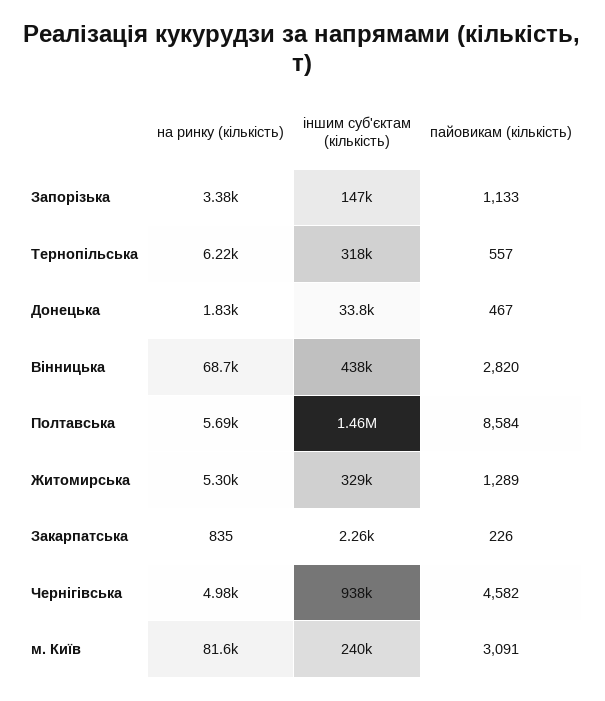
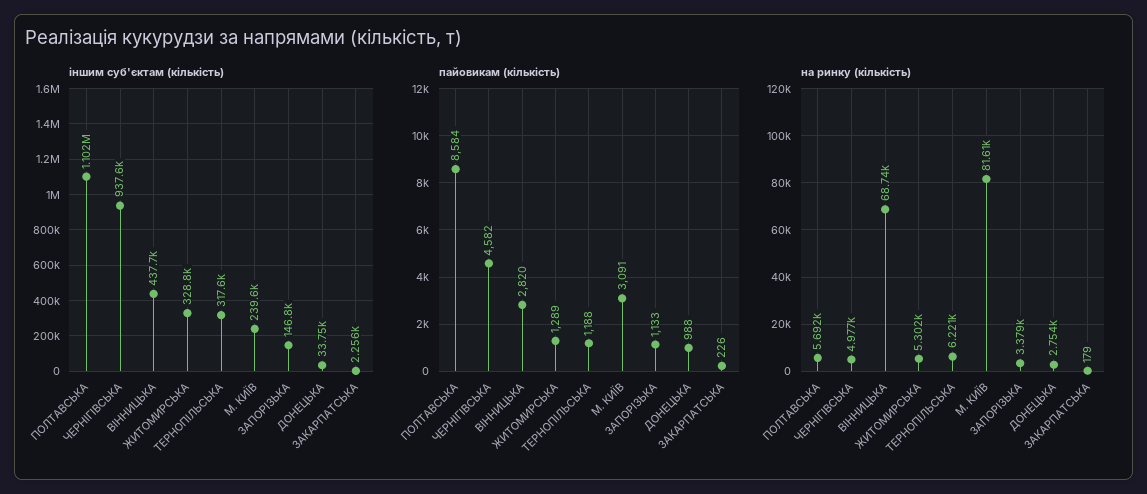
пайовикам (кількість), Тернопільська: 557 -> 1188
на ринку (кількість), Донецька: 1830 -> 2754
пайовикам (кількість), Донецька: 467 -> 988
іншим суб'єктам (кількість), Полтавська: 1460000 -> 1102000
на ринку (кількість), Закарпатська: 835 -> 179

